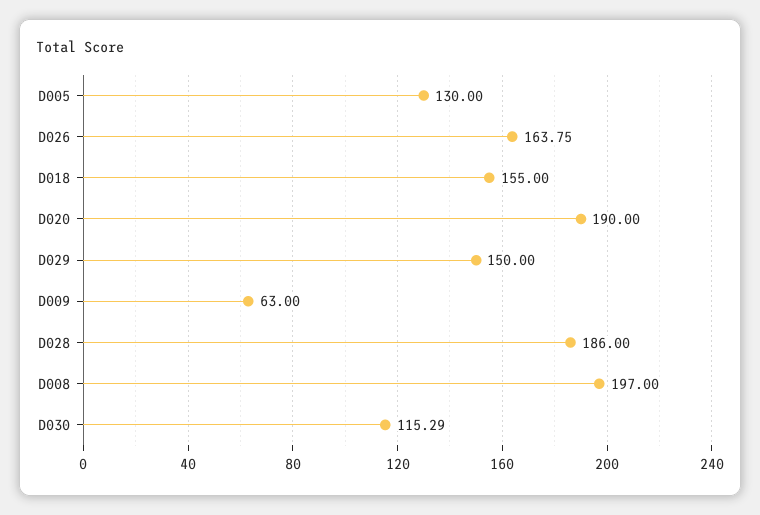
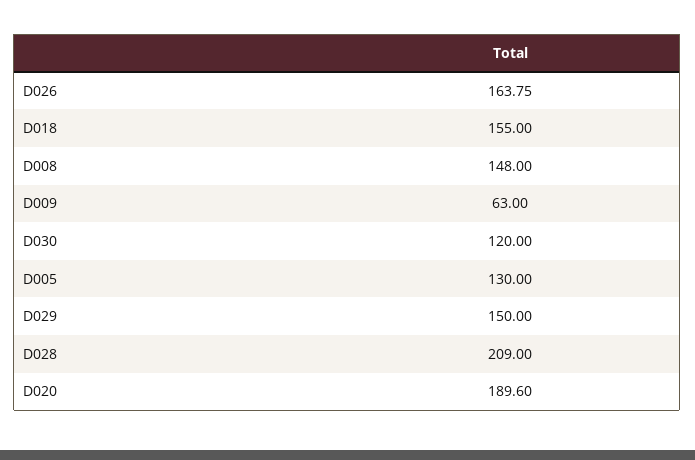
D020: 190 -> 189.6
D028: 186 -> 209
D008: 197 -> 148
D030: 115.29 -> 120

